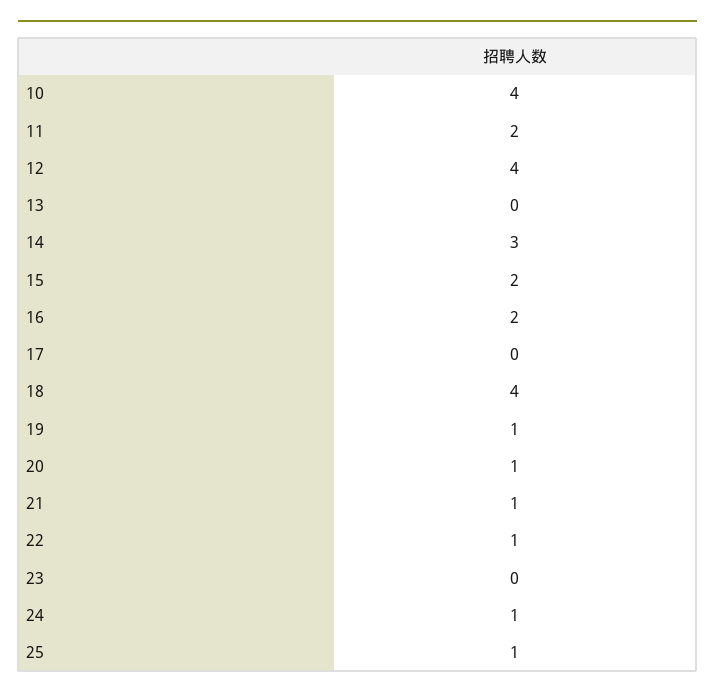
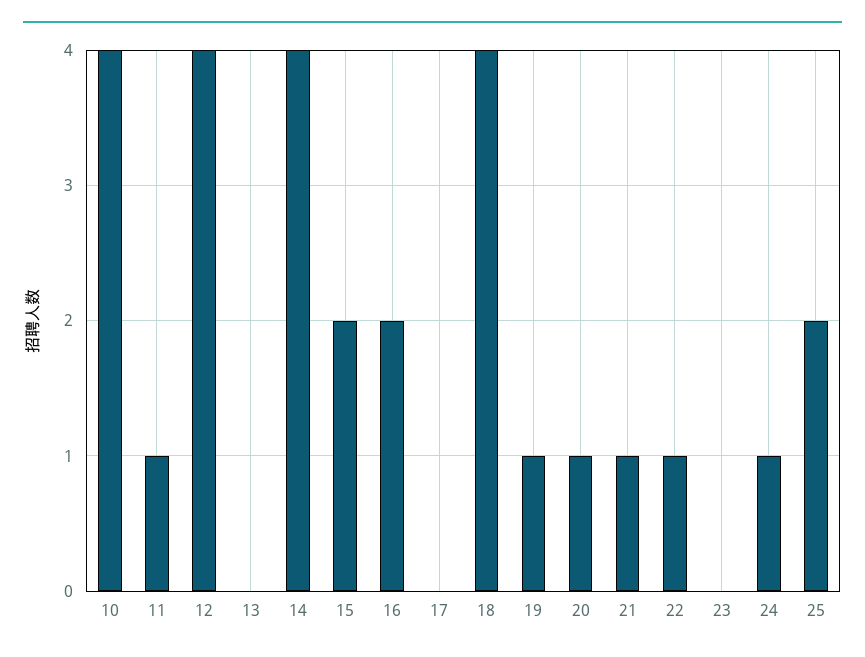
11: 2 -> 1
14: 3 -> 4
25: 1 -> 2

